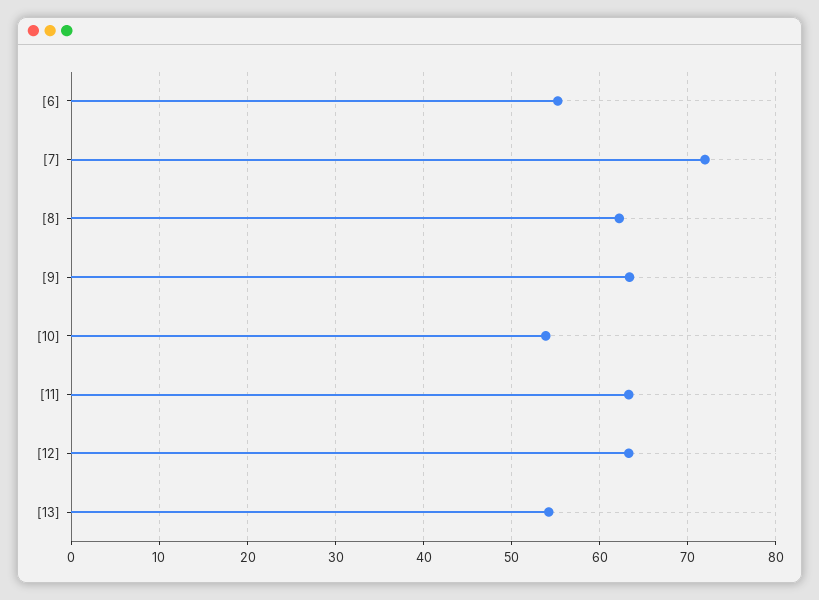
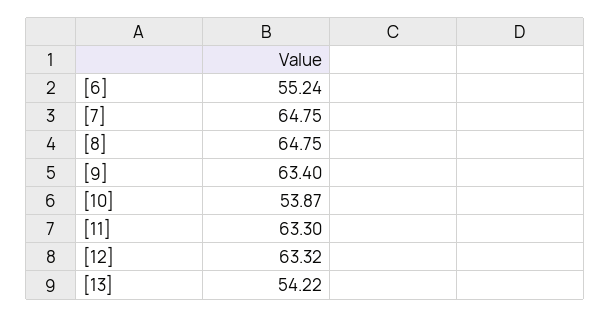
[7]: 72 -> 64.75
[8]: 62 -> 64.75

